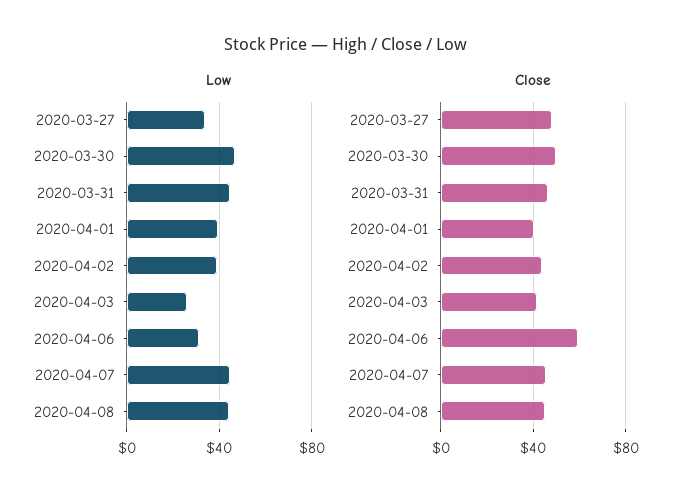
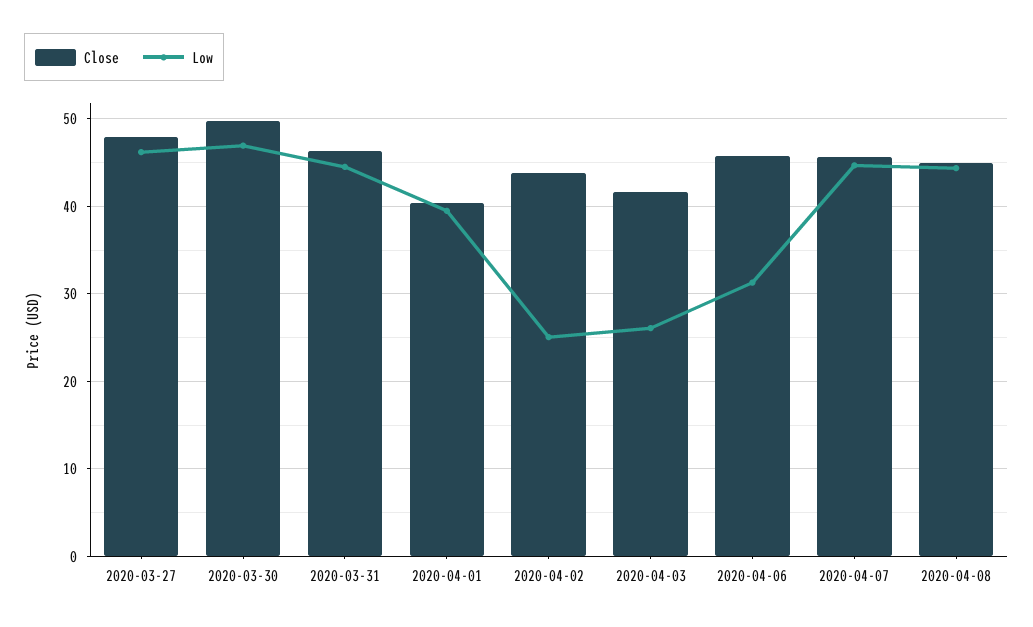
Low, 2020-03-27: 35 -> 46
Low, 2020-04-02: 40 -> 25
Close, 2020-04-06: 60 -> 46

